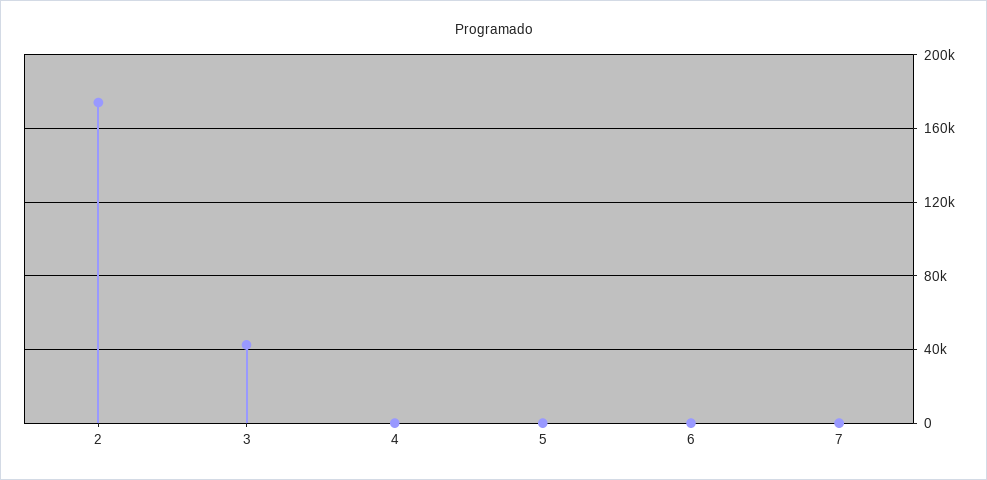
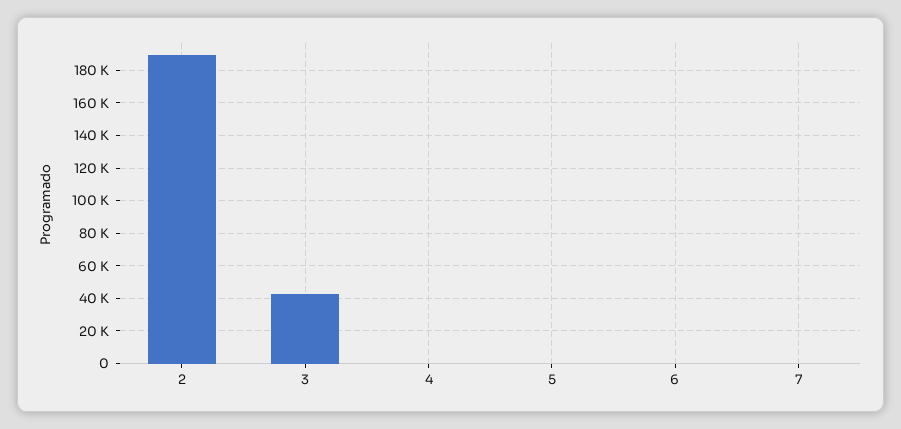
2: 175000 -> 190000

